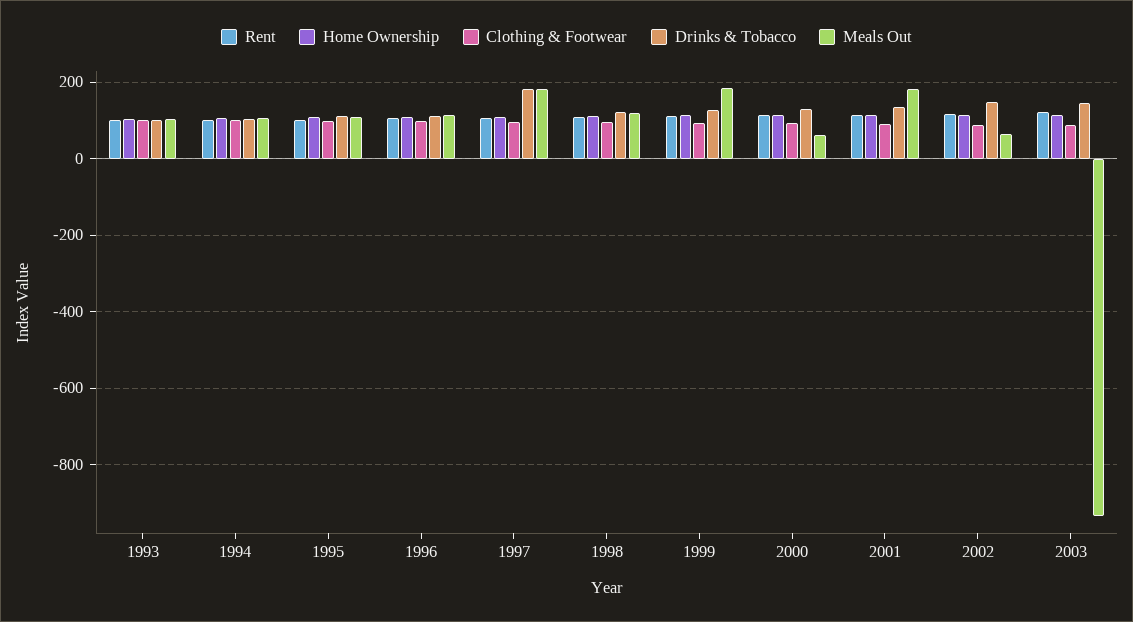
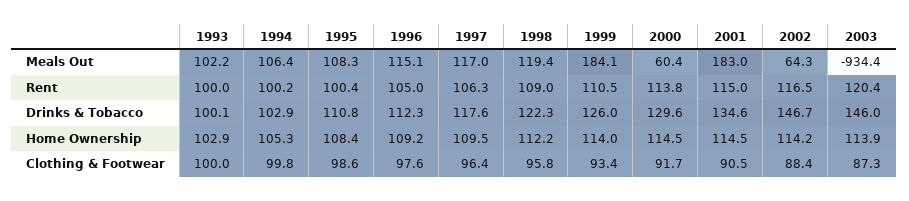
Drinks & Tobacco, 1997: 180 -> 117.6
Meals Out, 1997: 180 -> 117

